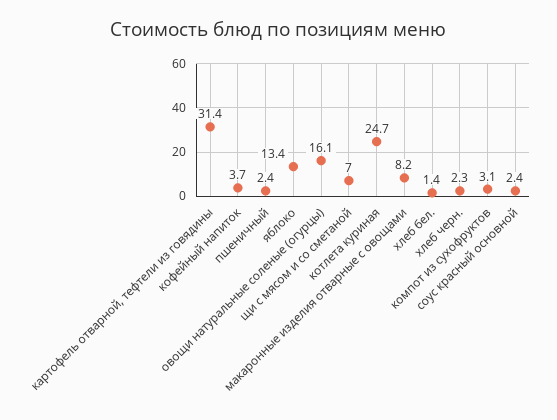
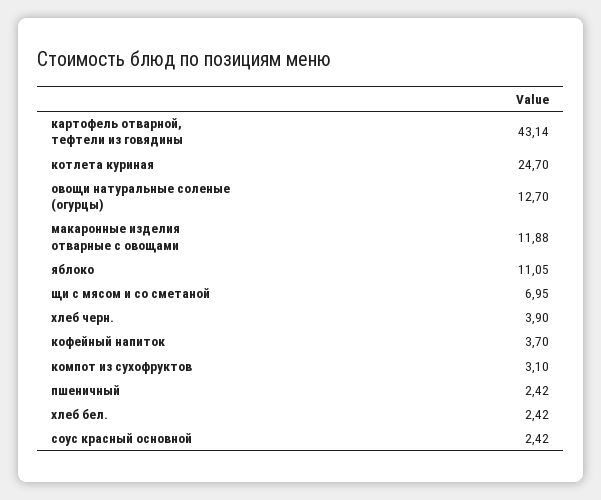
картофель отварной, тефтели из говядины: 31.4 -> 43.14
яблоко: 13.4 -> 11.05
овощи натуральные соленые (огурцы): 16.1 -> 12.7
макаронные изделия отварные с овощами: 8.2 -> 11.88
хлеб бел.: 1.4 -> 2.42
хлеб черн.: 2.3 -> 3.9

